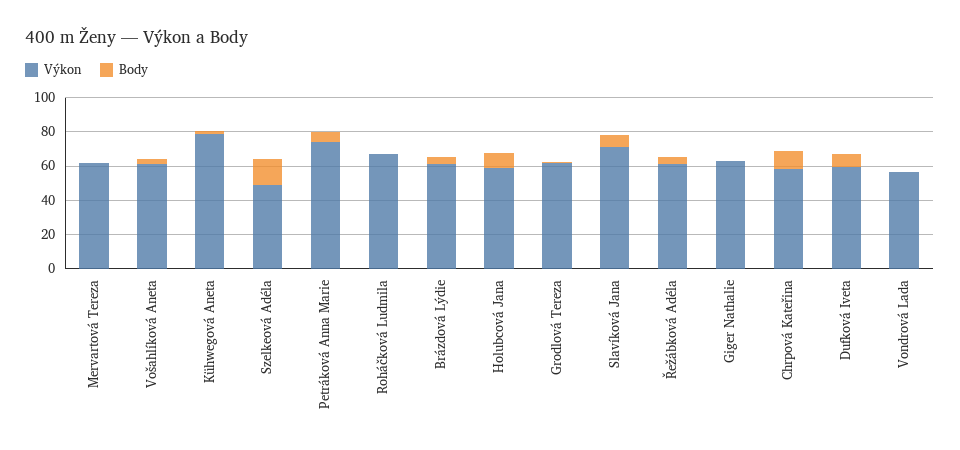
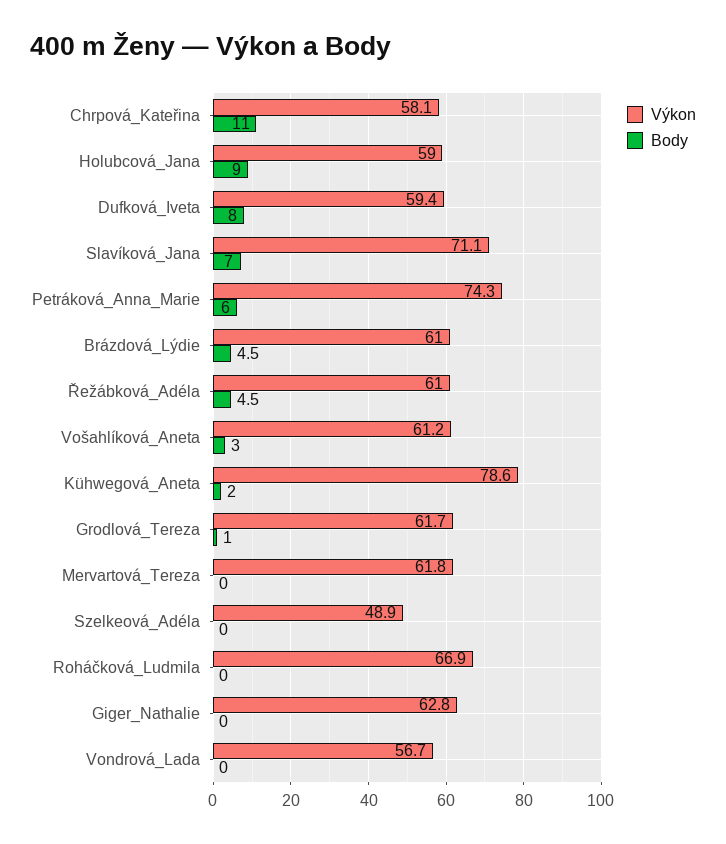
Body, Szelkeová Adéla: 15 -> 0

